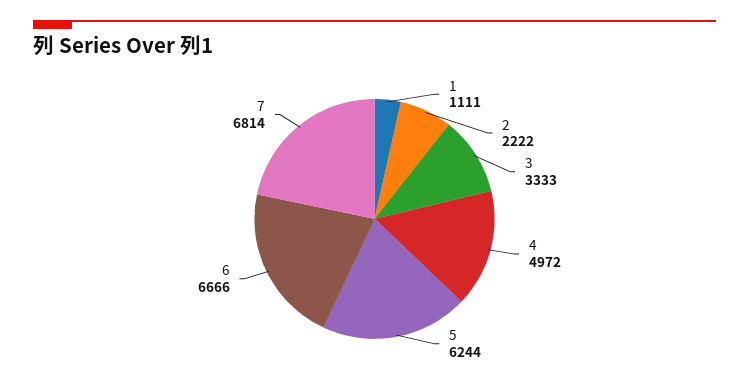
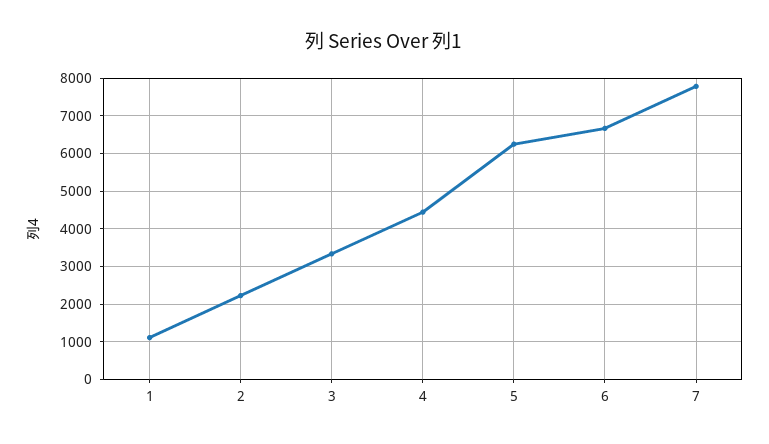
4: 4972 -> 4400
7: 6814 -> 7800

